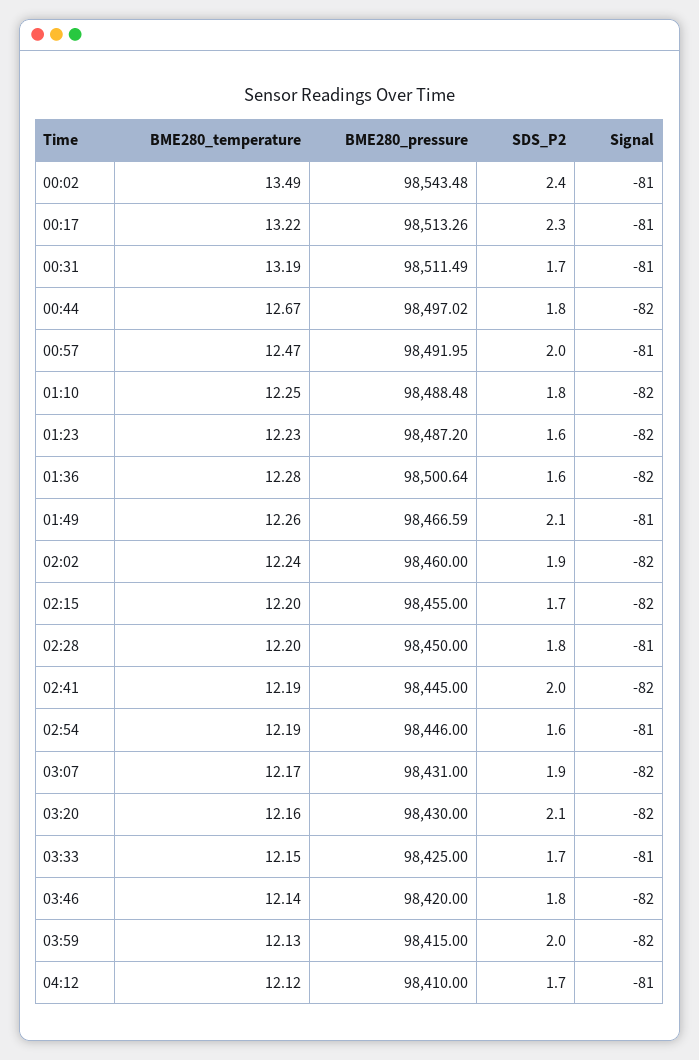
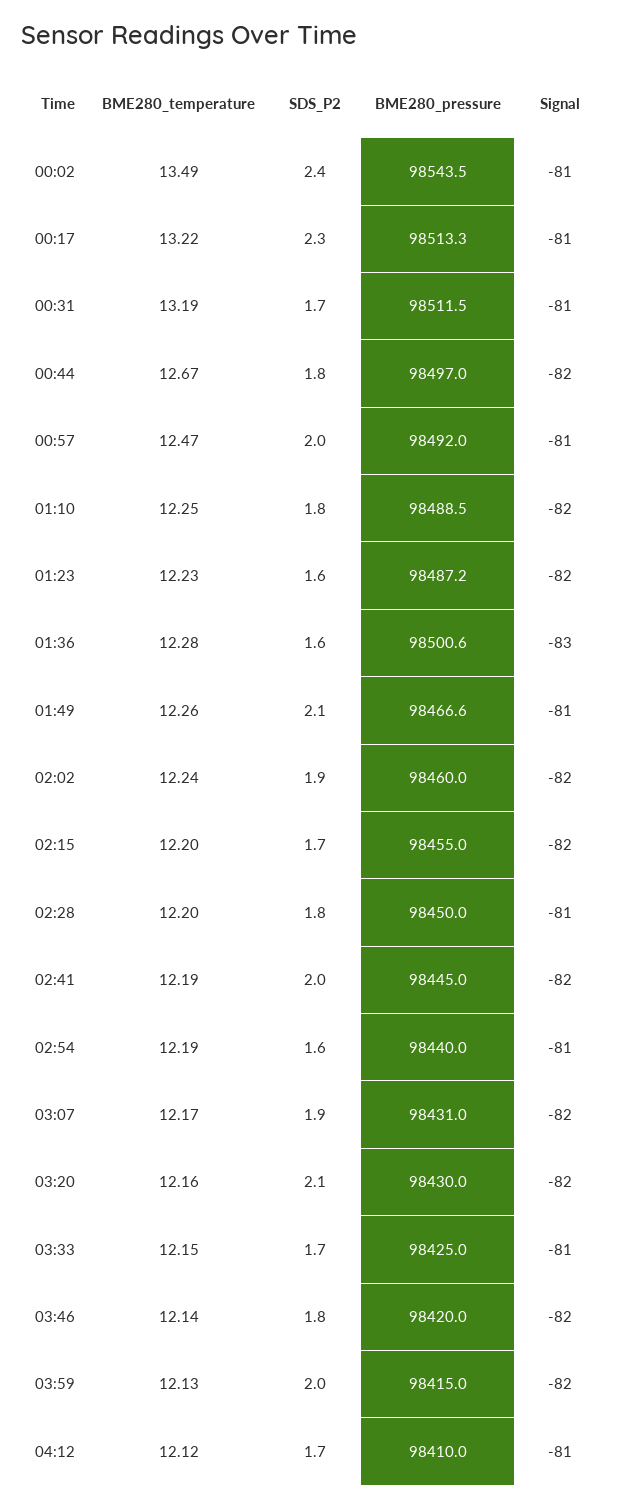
Signal, 01:36: -82 -> -83
BME280_pressure, 02:54: 98446 -> 98440

